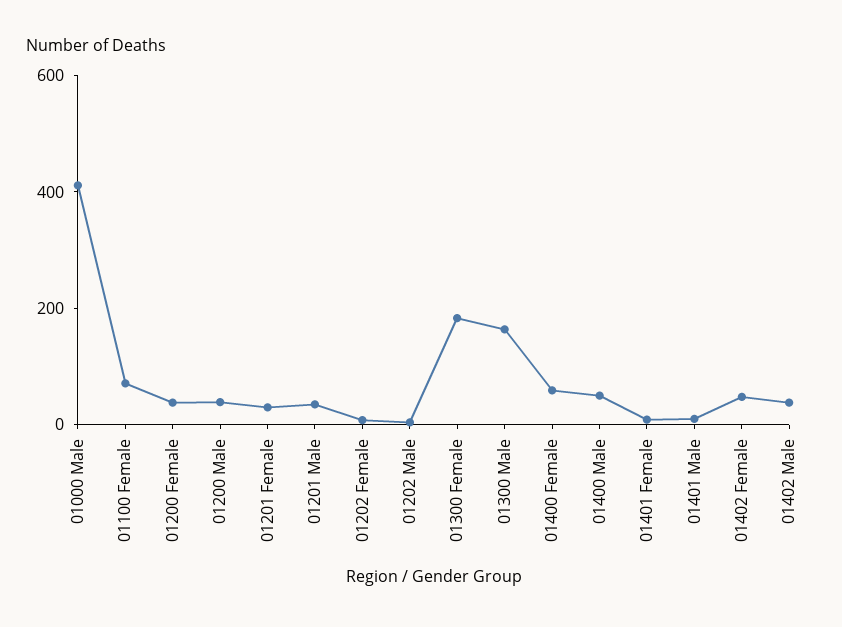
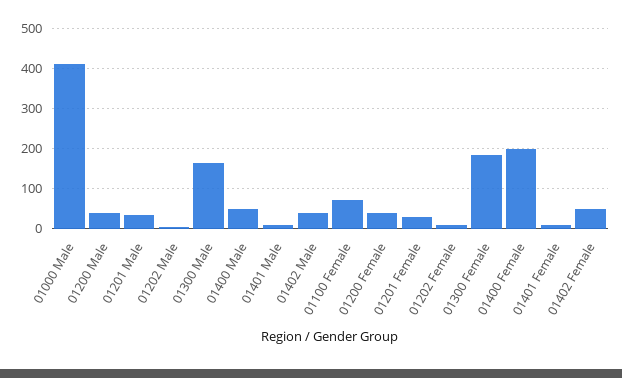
01400 Female: 50 -> 200

